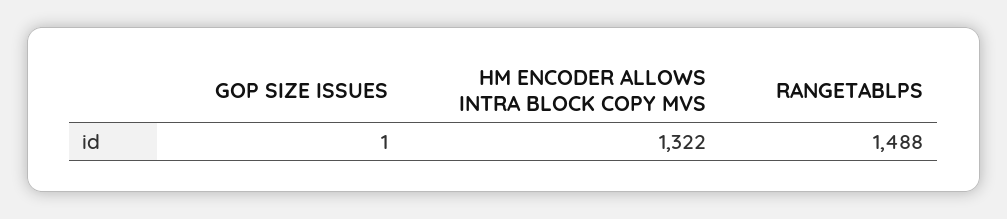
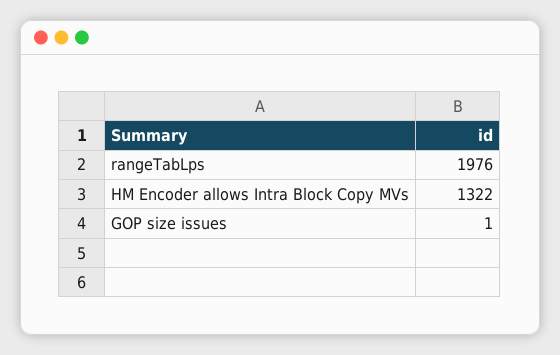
RANGETABLPS: 1488 -> 1976

